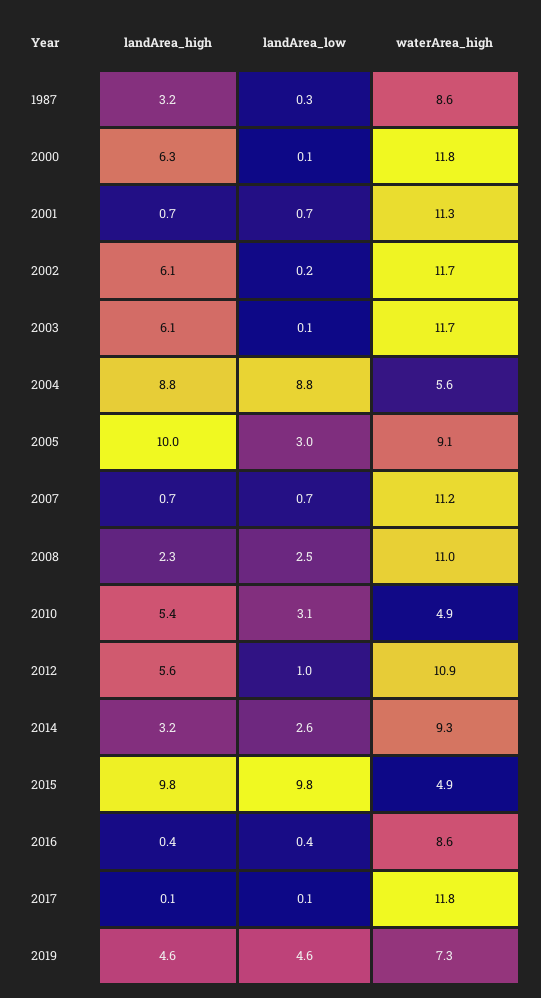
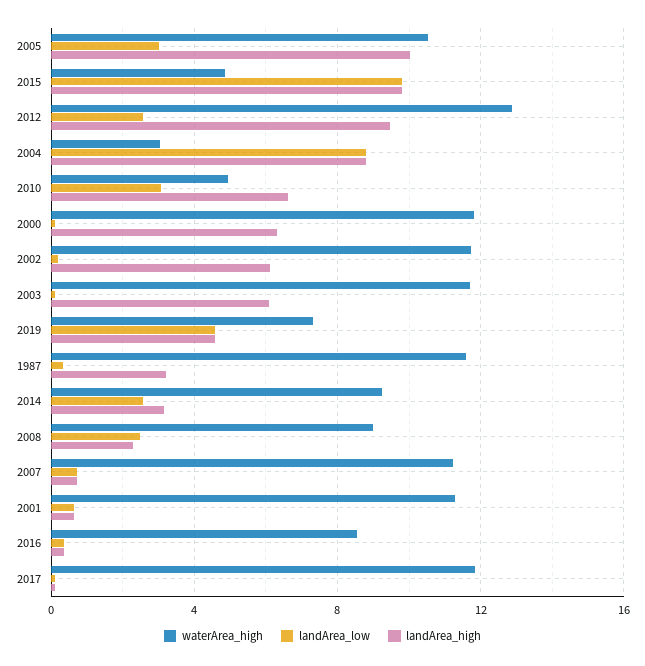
waterArea_high, 1987: 8.6 -> 11.5
waterArea_high, 2004: 5.6 -> 3
waterArea_high, 2005: 9.1 -> 10.5
waterArea_high, 2008: 11 -> 9
landArea_high, 2010: 5.4 -> 6.5
landArea_high, 2012: 5.6 -> 9.5
landArea_low, 2012: 1 -> 2.5
waterArea_high, 2012: 10.9 -> 13

